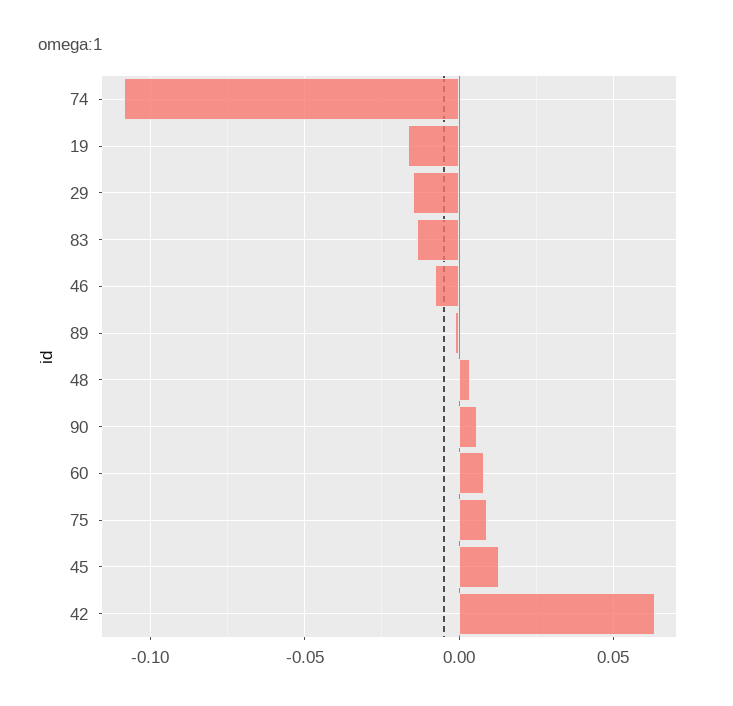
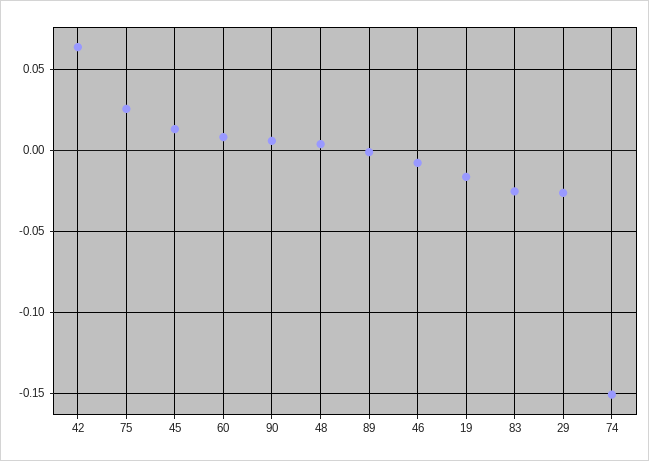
74: -0.11 -> -0.15
29: -0.015 -> -0.025
83: -0.015 -> -0.025
75: 0.01 -> 0.025

